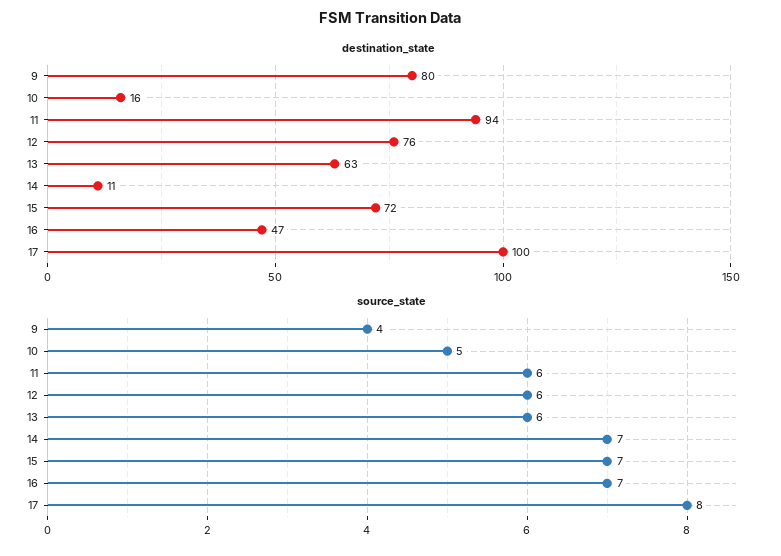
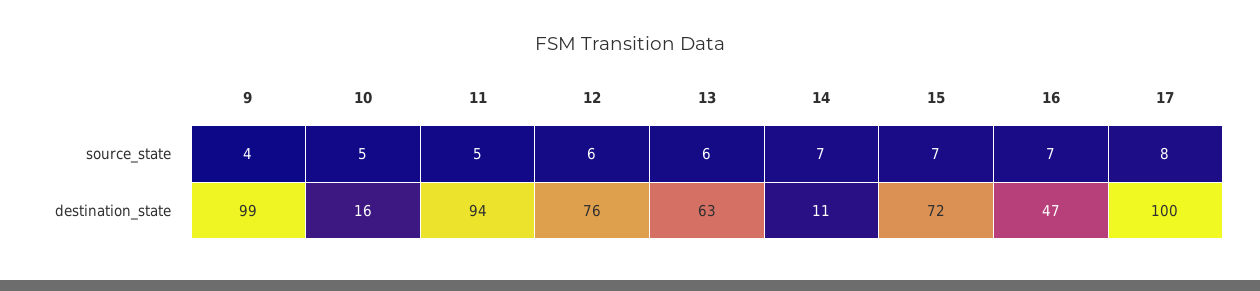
destination_state, 9: 80 -> 99
source_state, 11: 6 -> 5

